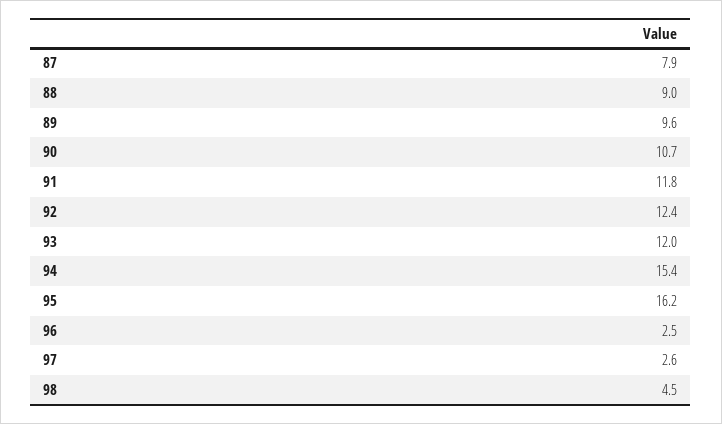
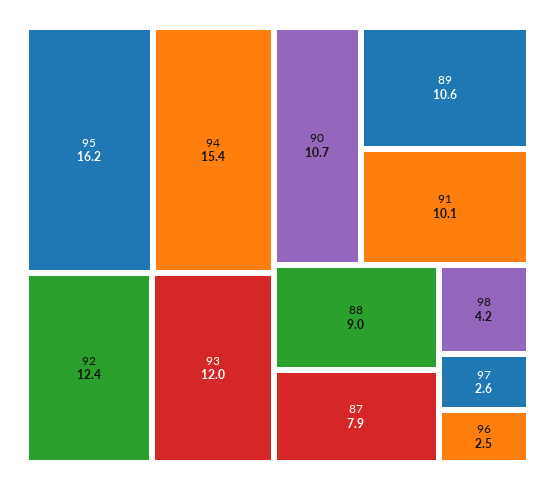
89: 9.6 -> 10.6
91: 11.8 -> 10.1
98: 4.5 -> 4.2

